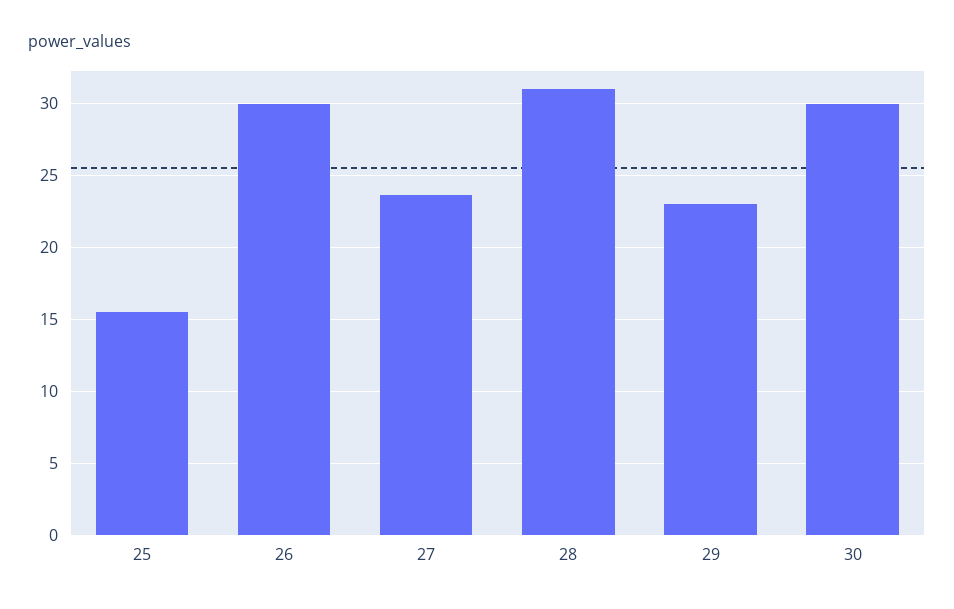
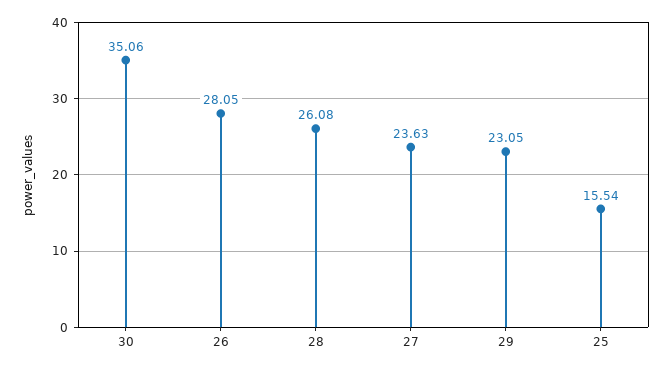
26: 30 -> 28.05
28: 31 -> 26.08
30: 30 -> 35.06

